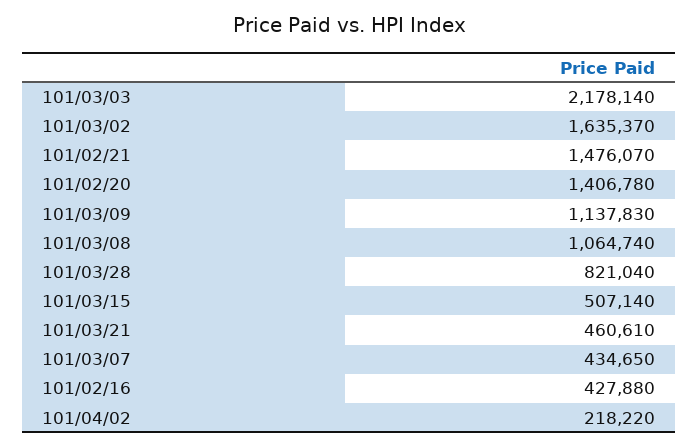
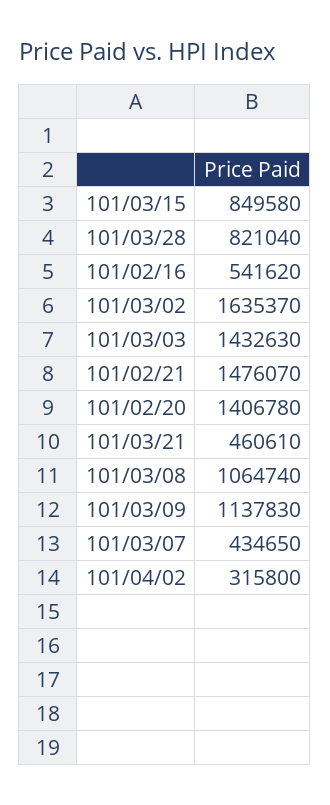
101/03/03: 2178140 -> 1432630
101/03/15: 507140 -> 849580
101/02/16: 427880 -> 541620
101/04/02: 218220 -> 315800

